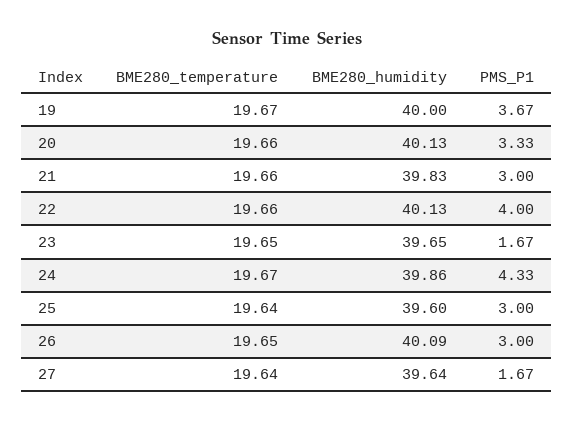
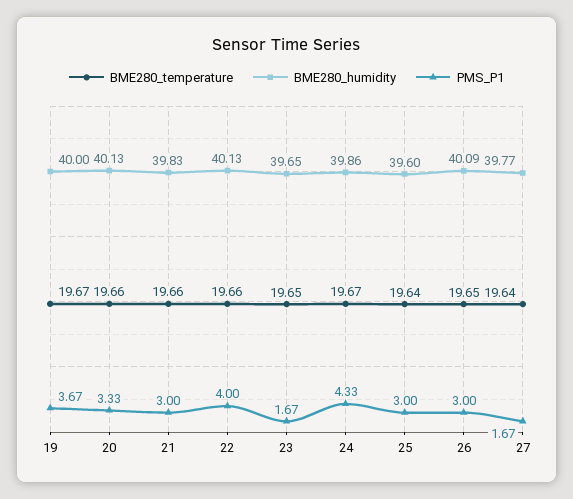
BME280_humidity, 27: 39.64 -> 39.77

